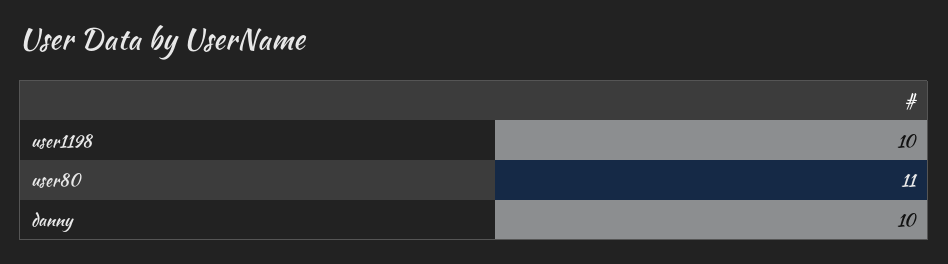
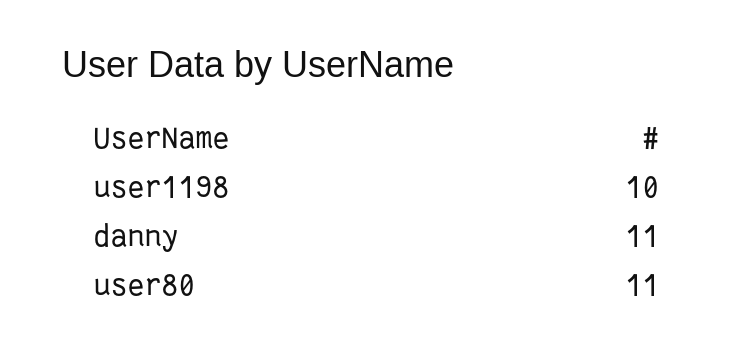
danny: 10 -> 11

